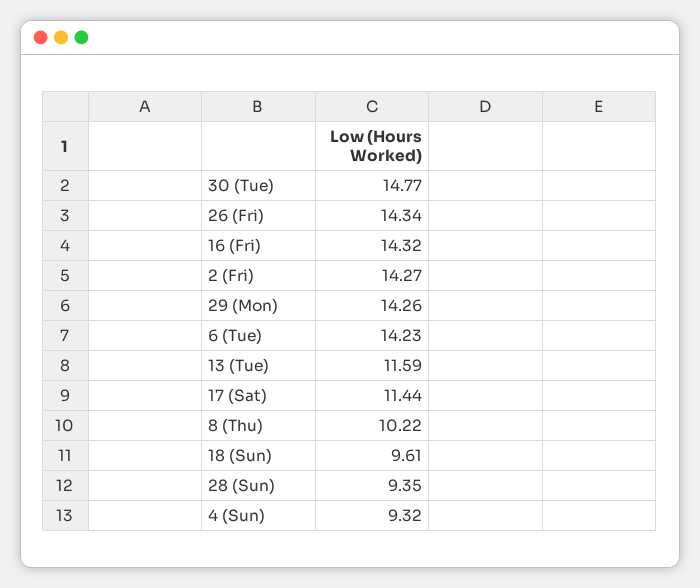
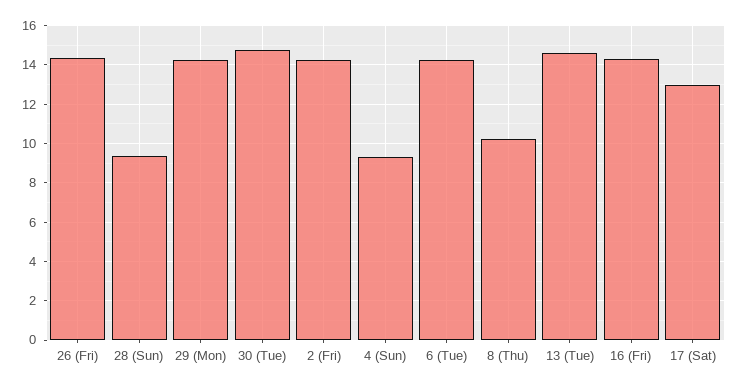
13 (Tue): 11.59 -> 14.5
17 (Sat): 11.44 -> 13
18 (Sun): 9.61 -> none

